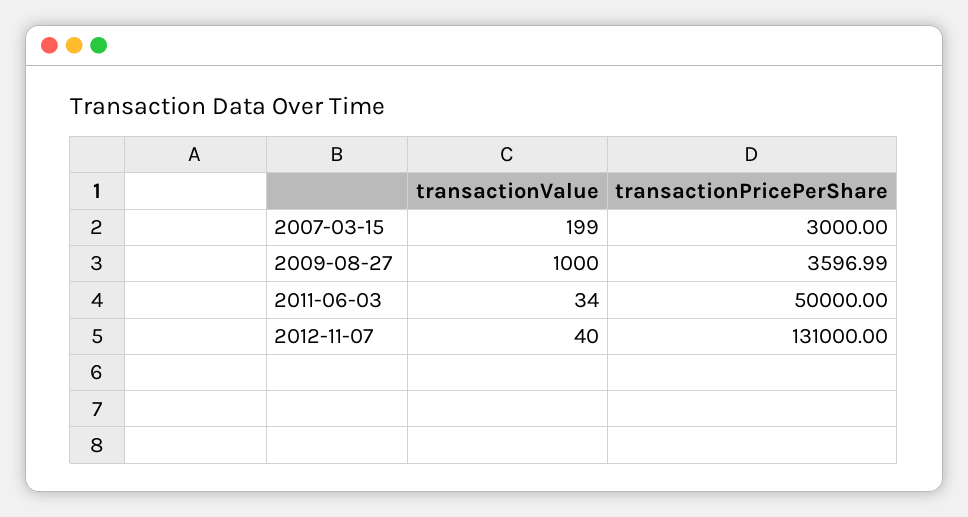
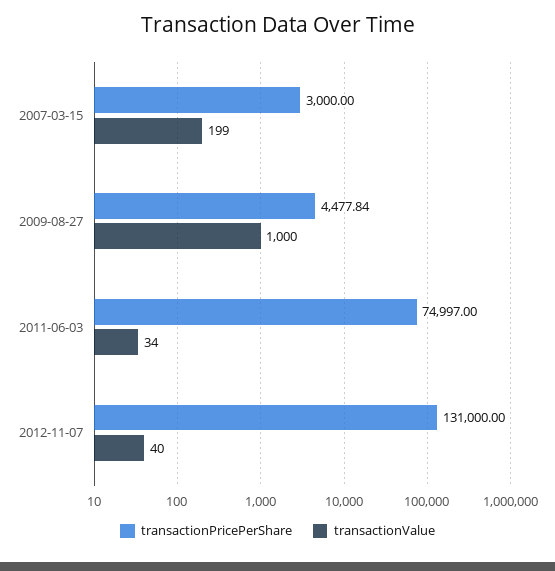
transactionPricePerShare, 2009-08-27: 3596.99 -> 4477.84
transactionPricePerShare, 2011-06-03: 50000 -> 74997

